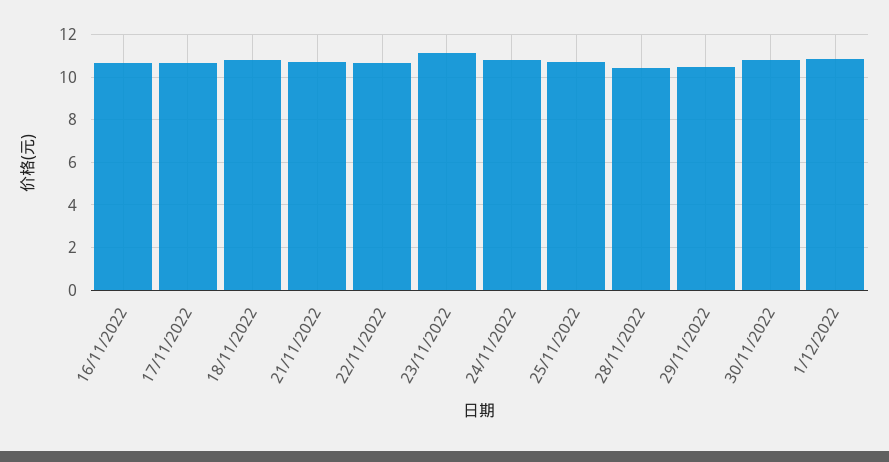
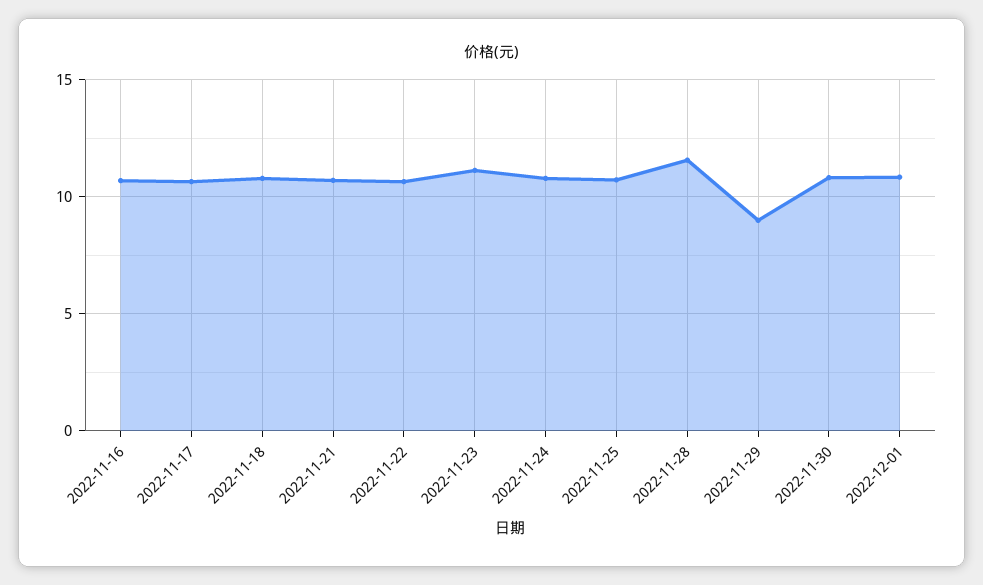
28/11/2022: 10.5 -> 11.5
29/11/2022: 10.5 -> 9

